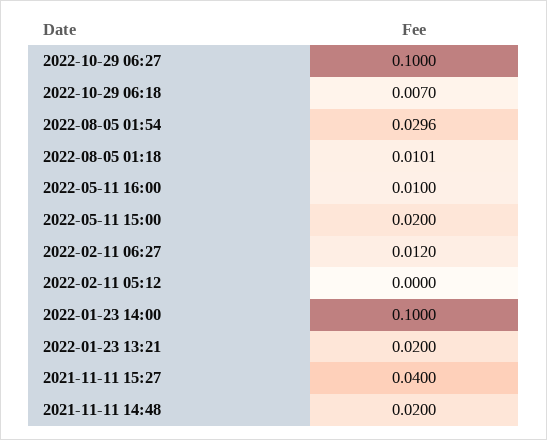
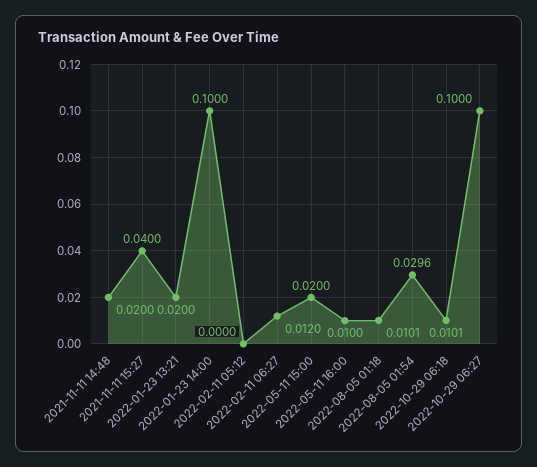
2022-10-29 06:18: 0.007 -> 0.0101

